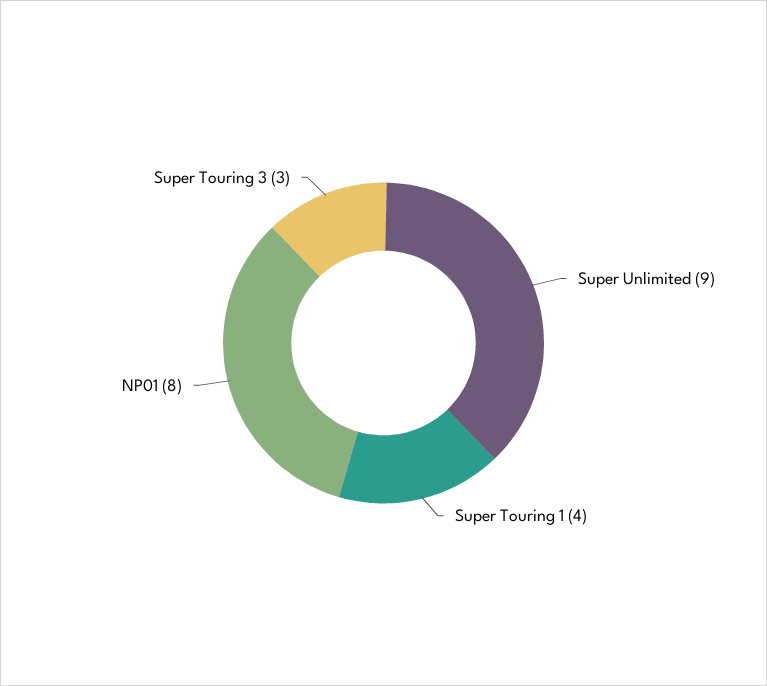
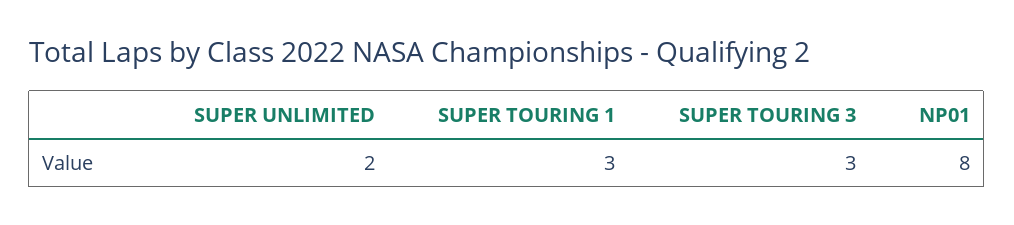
Super Unlimited: 9 -> 2
Super Touring 1: 4 -> 3

